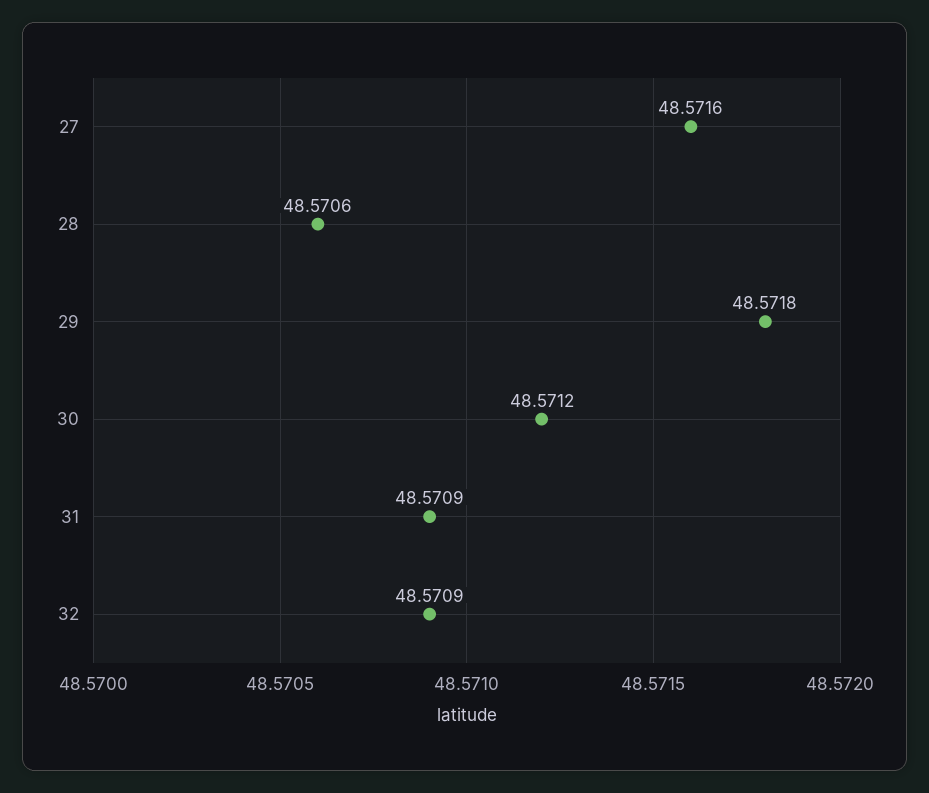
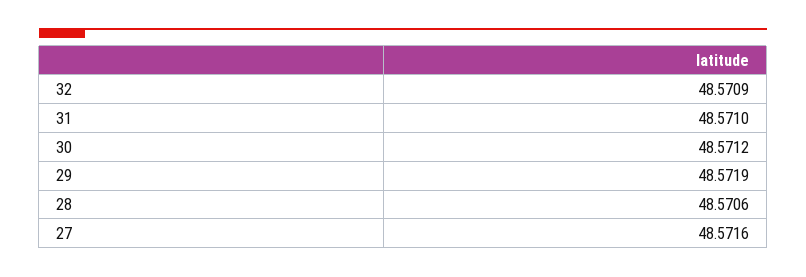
29: 48.5718 -> 48.5719
31: 48.5709 -> 48.571

